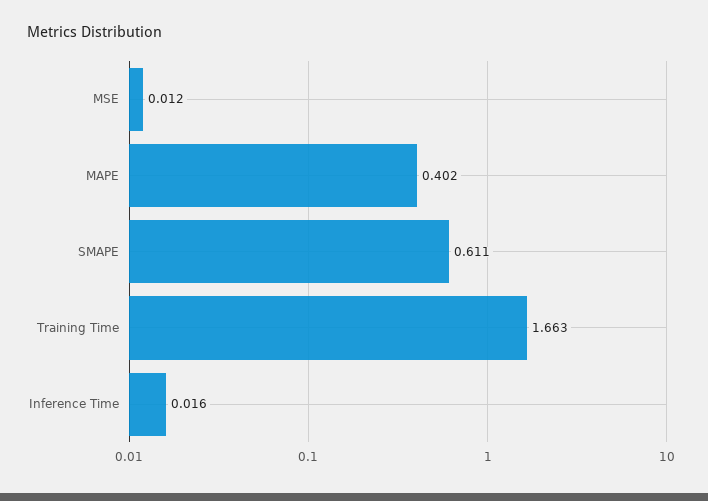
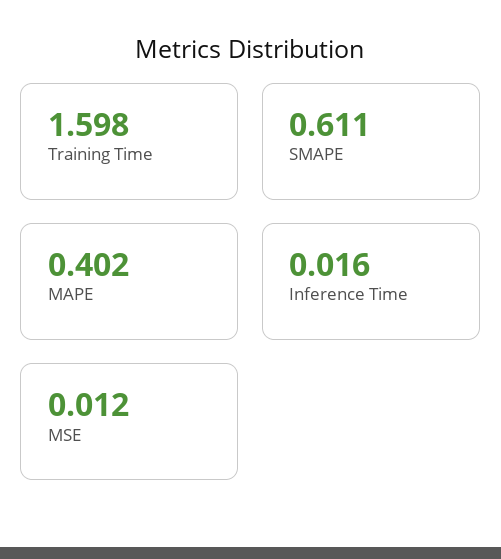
Training Time: 1.663 -> 1.598

